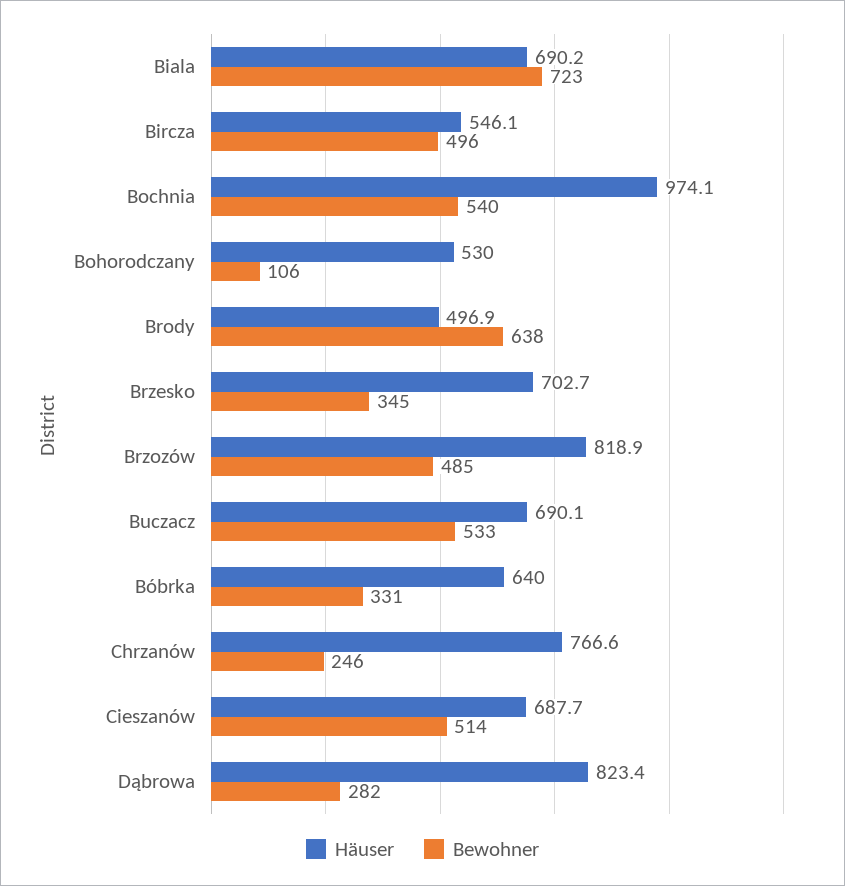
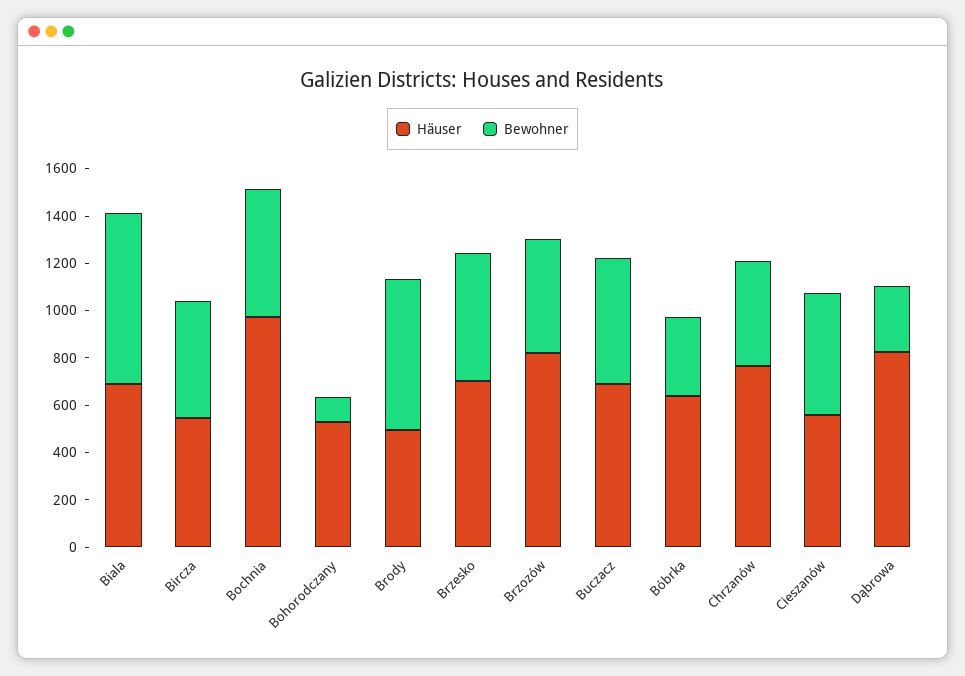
Bewohner, Brzesko: 345 -> 550
Bewohner, Chrzanów: 246 -> 450
Häuser, Cieszanów: 687.7 -> 550

